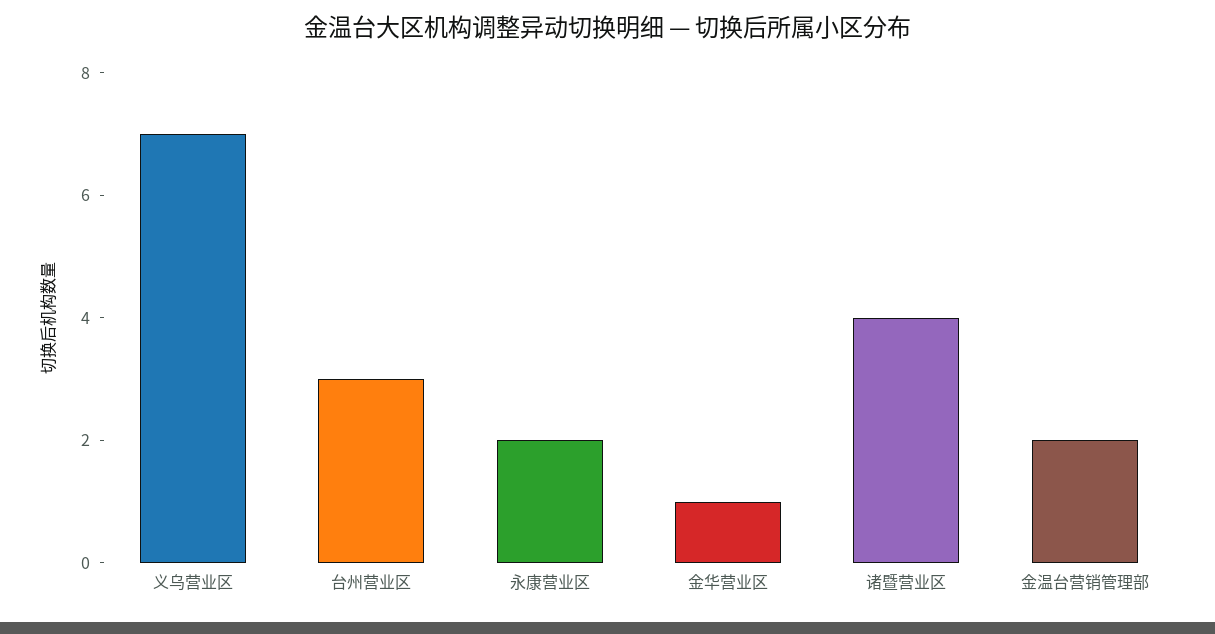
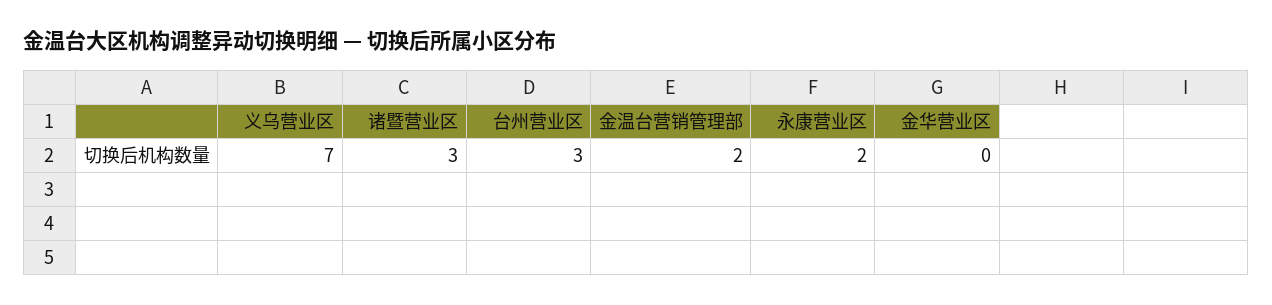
金华营业区: 1 -> 0
诸暨营业区: 4 -> 3

